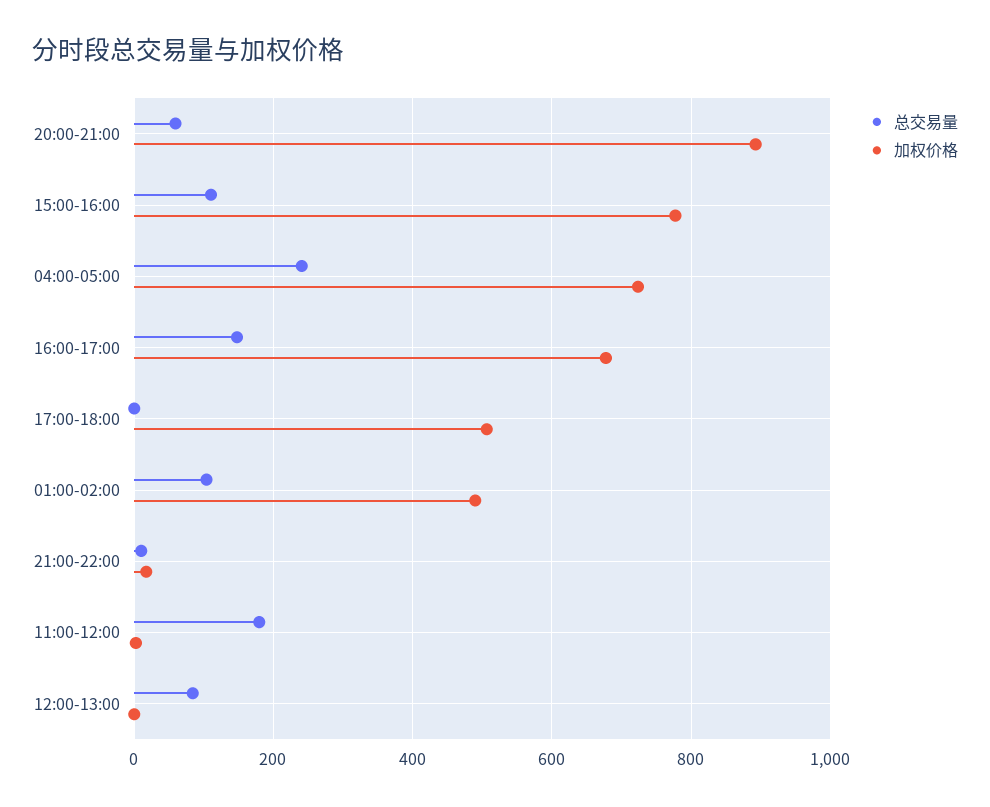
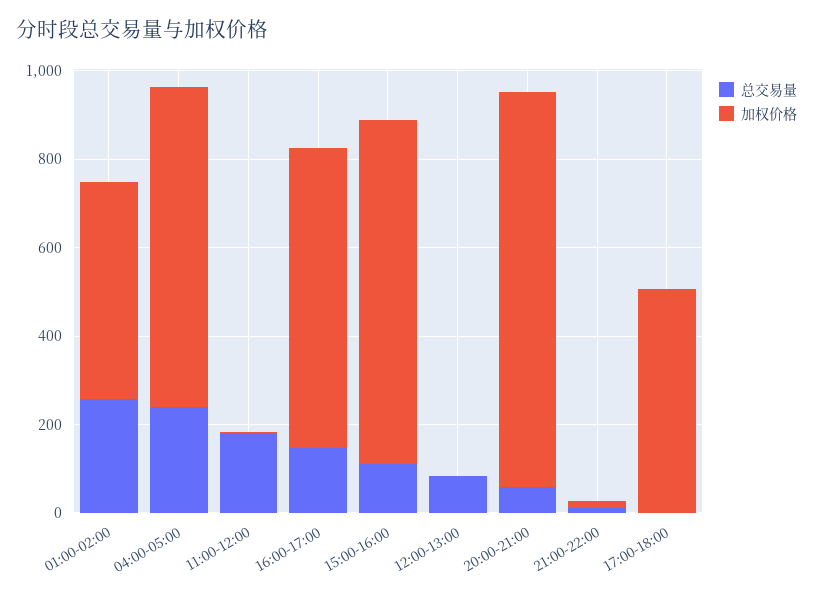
总交易量, 01:00-02:00: 100 -> 250

